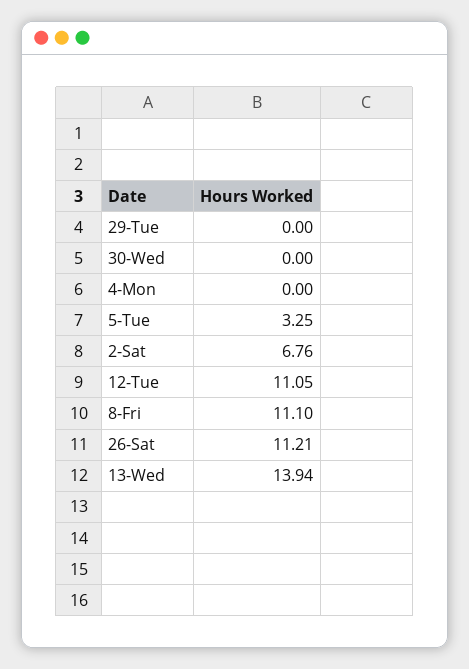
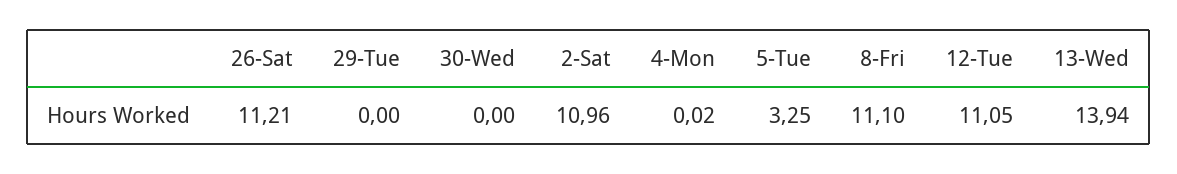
4-Mon: 0 -> 0.02
2-Sat: 6.76 -> 10.96

